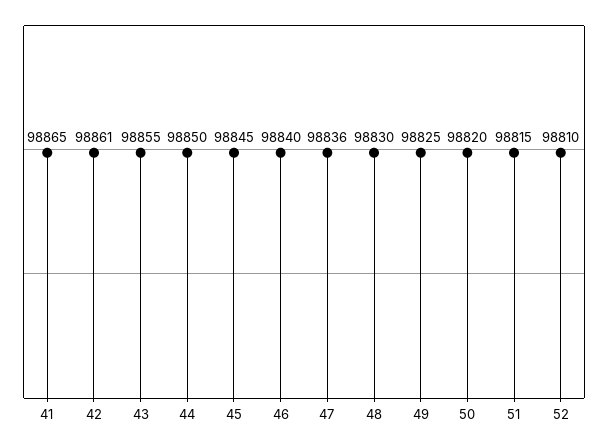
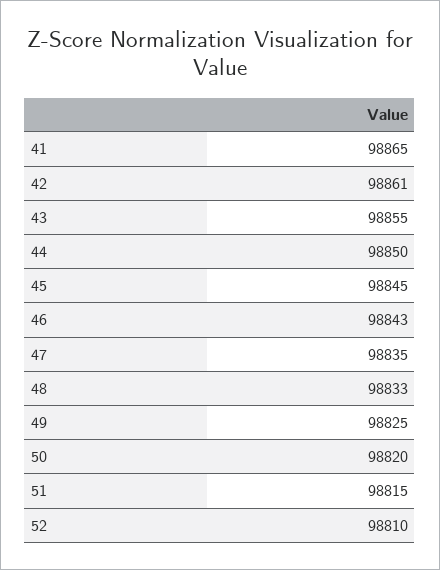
46: 98840 -> 98843
47: 98836 -> 98835
48: 98830 -> 98833

